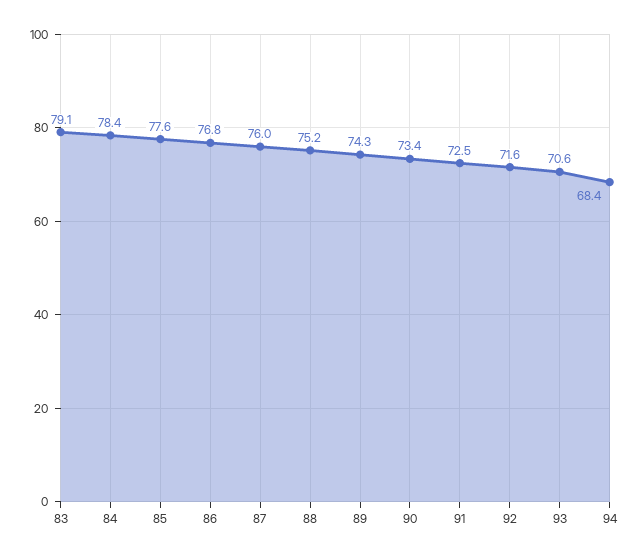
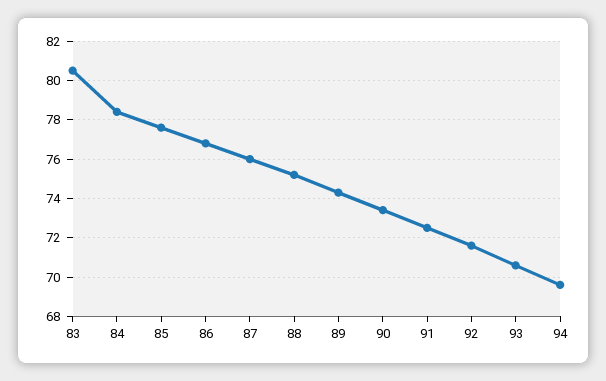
83: 79.1 -> 80.5
94: 68.4 -> 69.5

